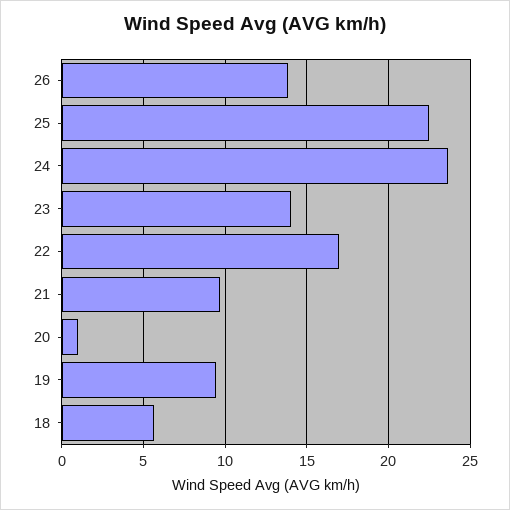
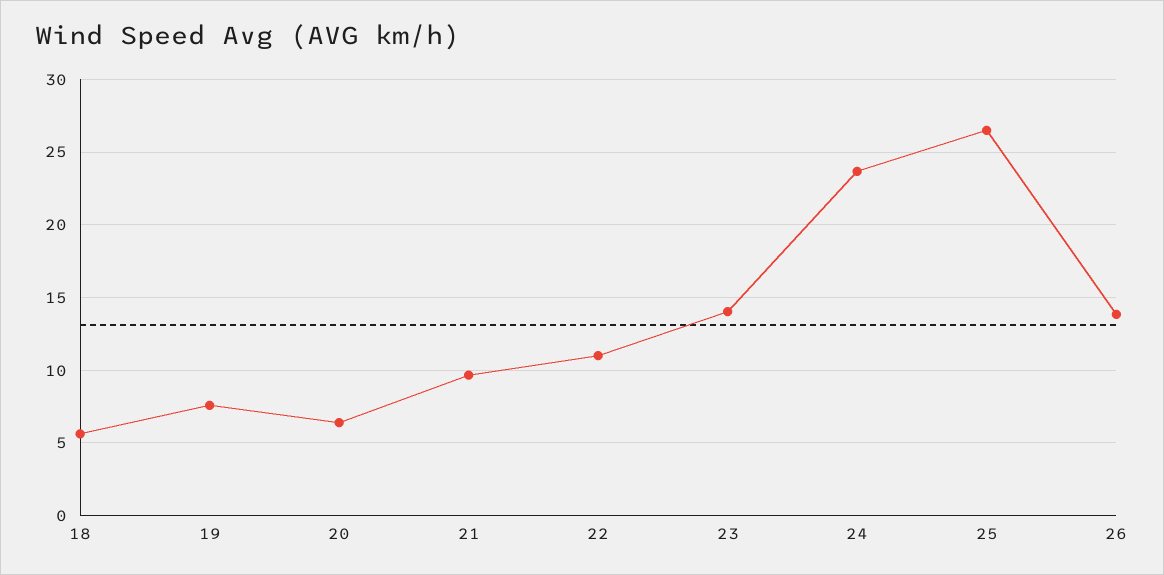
25: 22.5 -> 26.5
22: 17 -> 11
20: 1 -> 6.5
19: 9.5 -> 7.5

